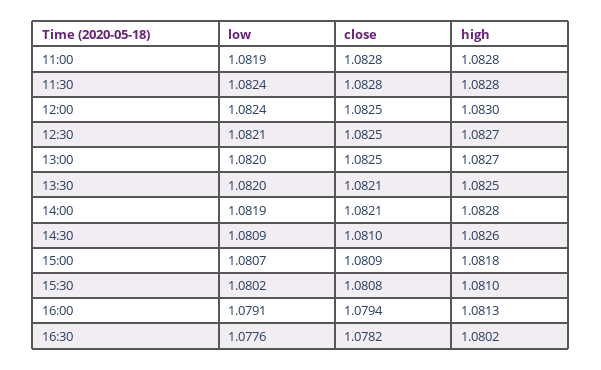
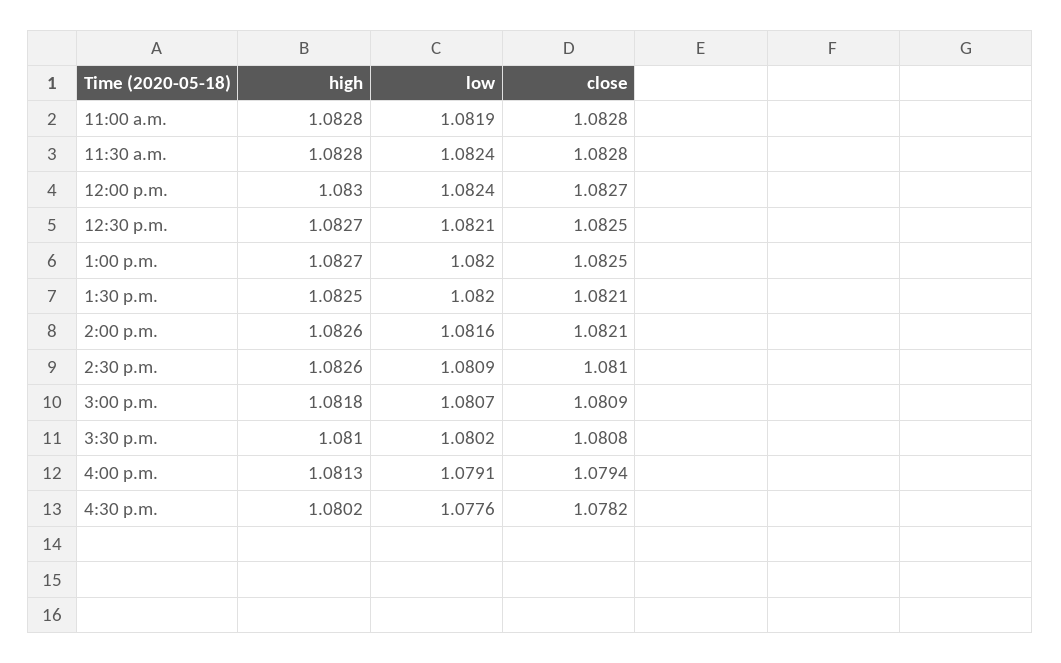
close, 12:00: 1.0825 -> 1.0827
low, 14:00: 1.0819 -> 1.0816
high, 14:00: 1.0828 -> 1.0826

